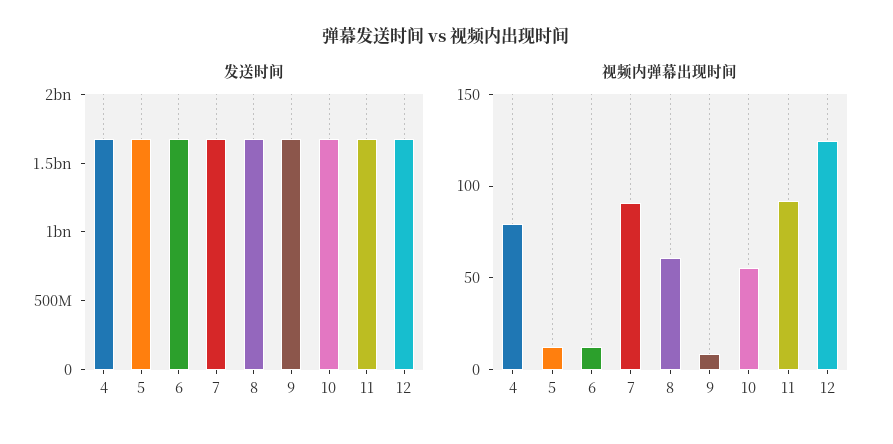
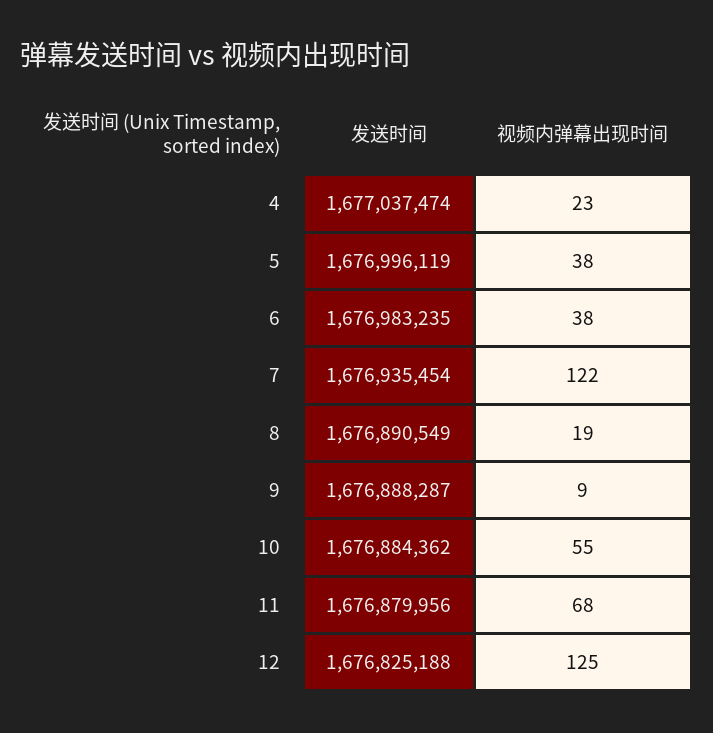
视频内弹幕出现时间, 4: 80 -> 23
视频内弹幕出现时间, 5: 10 -> 38
视频内弹幕出现时间, 6: 10 -> 38
视频内弹幕出现时间, 7: 90 -> 122
视频内弹幕出现时间, 8: 60 -> 19
视频内弹幕出现时间, 11: 90 -> 68

